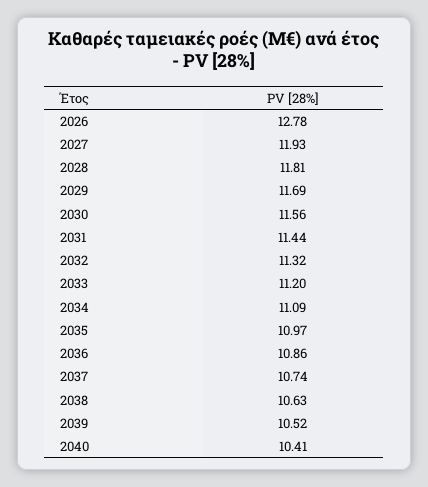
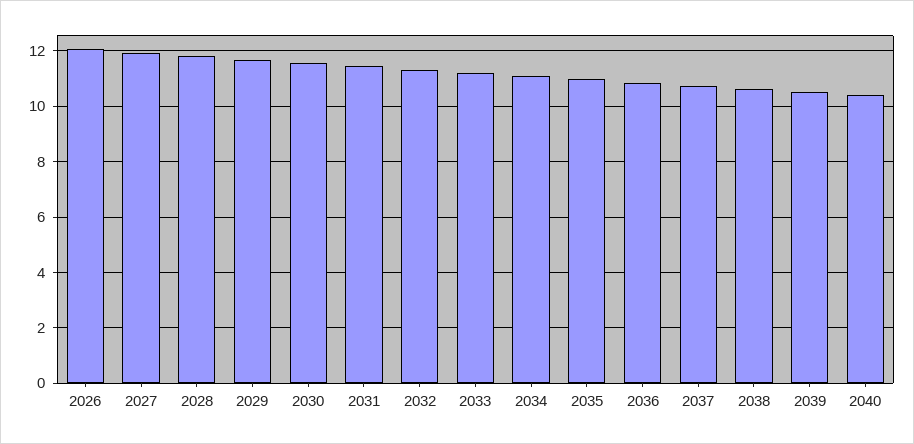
2026: 12.78 -> 12

